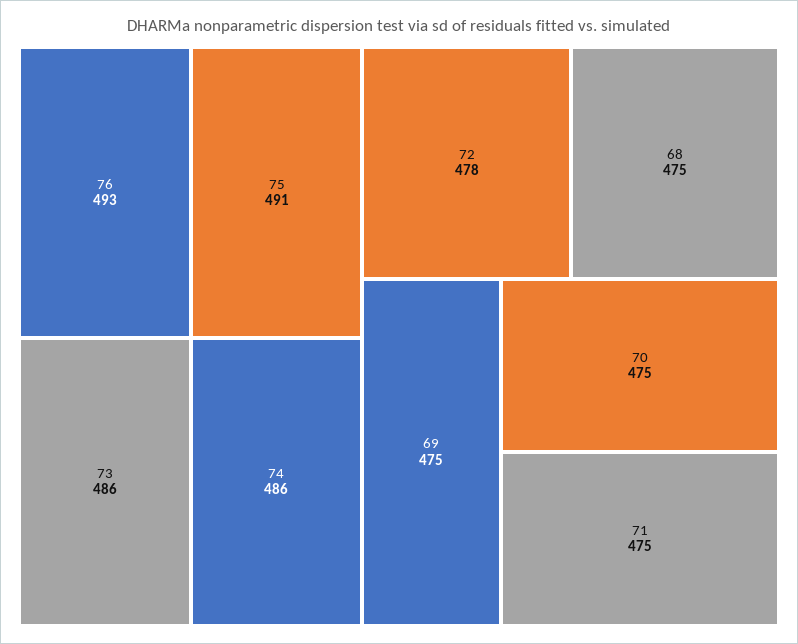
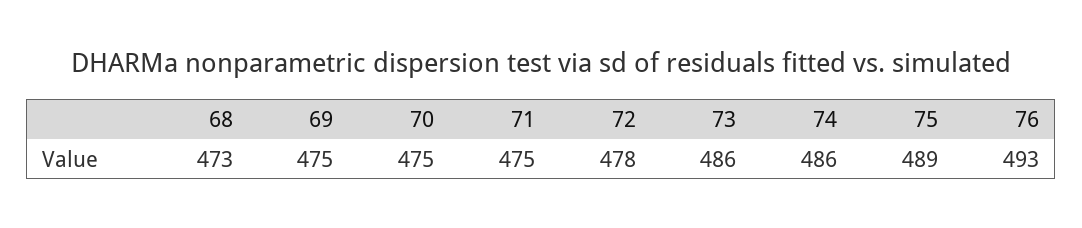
75: 491 -> 489
68: 475 -> 473

